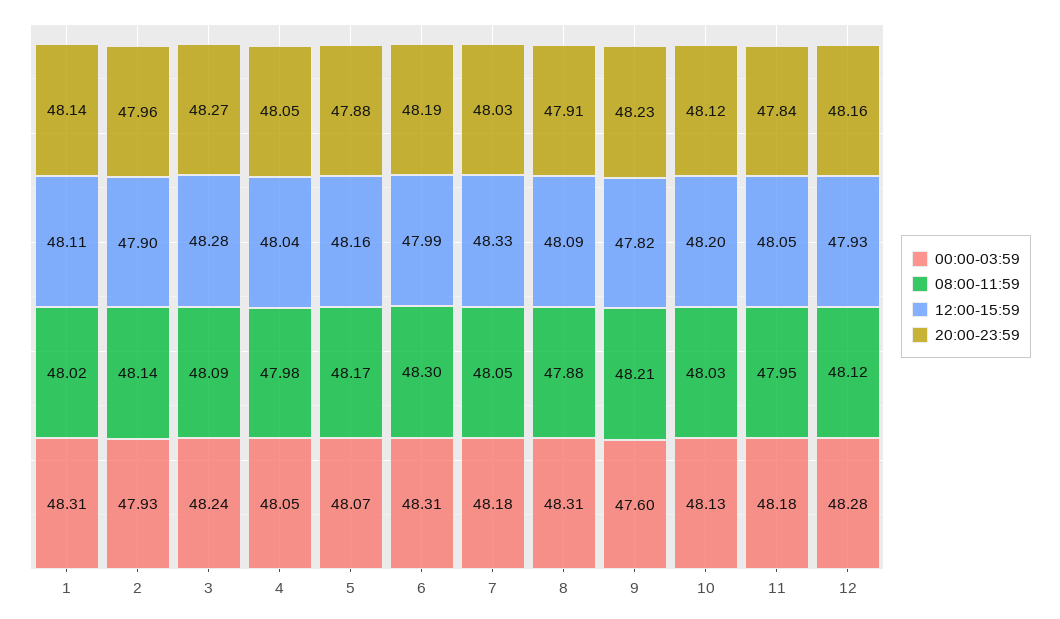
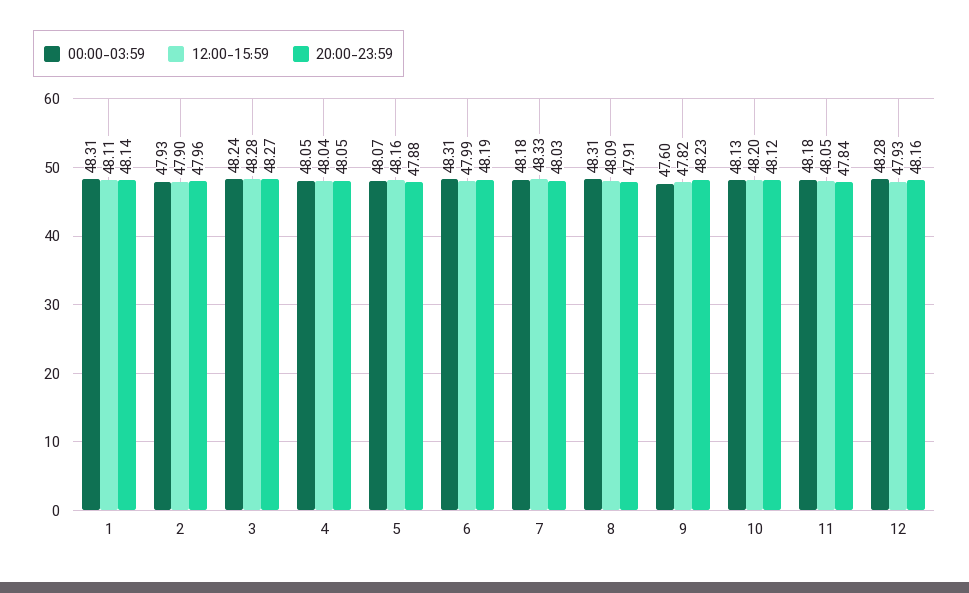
08:00-11:59, 1: 48.02 -> none
08:00-11:59, 2: 48.14 -> none
08:00-11:59, 3: 48.09 -> none
08:00-11:59, 4: 47.98 -> none
08:00-11:59, 5: 48.17 -> none
08:00-11:59, 6: 48.3 -> none
08:00-11:59, 7: 48.05 -> none
08:00-11:59, 8: 47.88 -> none
08:00-11:59, 9: 48.21 -> none
08:00-11:59, 10: 48.03 -> none
08:00-11:59, 11: 47.95 -> none
08:00-11:59, 12: 48.12 -> none

